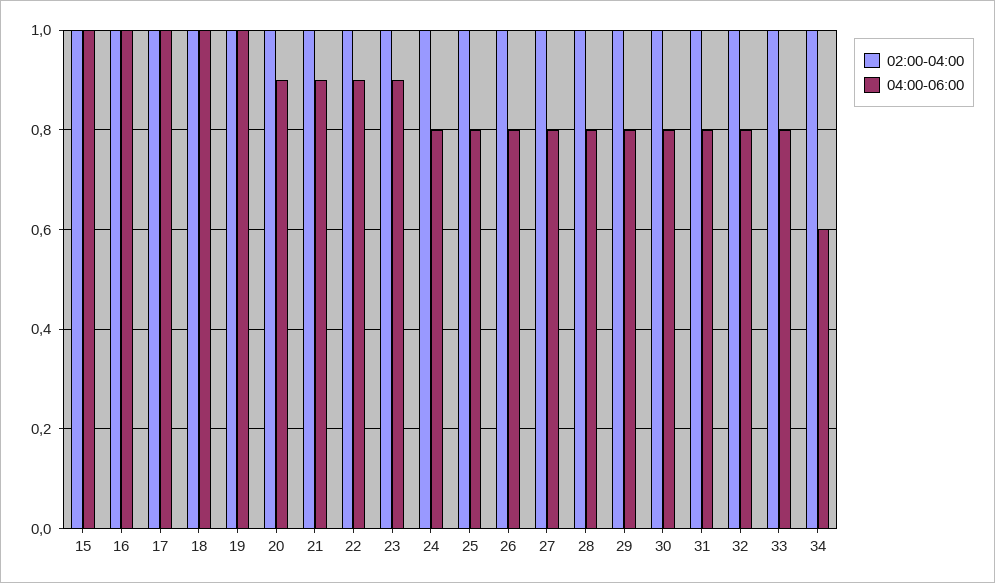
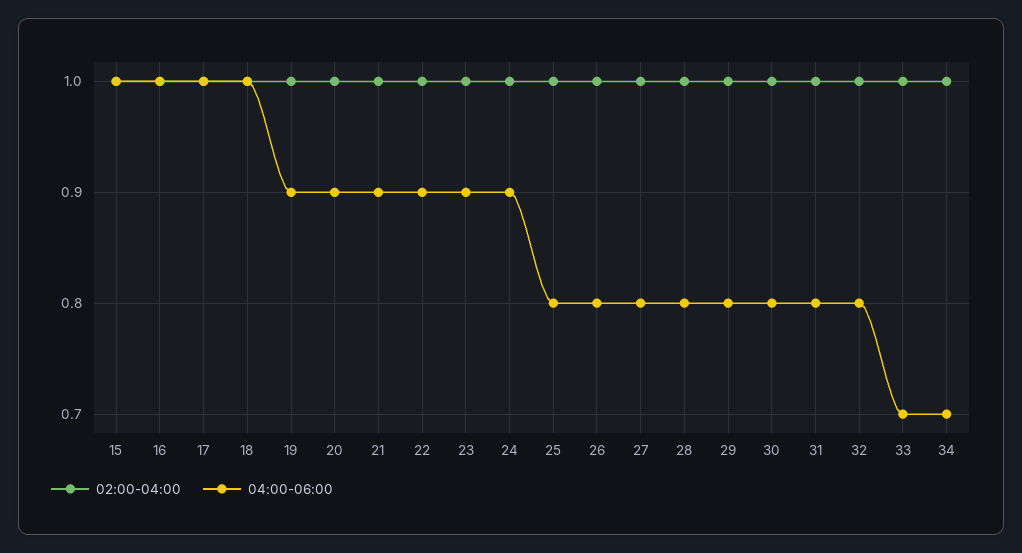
04:00-06:00, 19: 1 -> 0.9
04:00-06:00, 24: 0.8 -> 0.9
04:00-06:00, 33: 0.8 -> 0.7
04:00-06:00, 34: 0.6 -> 0.7

